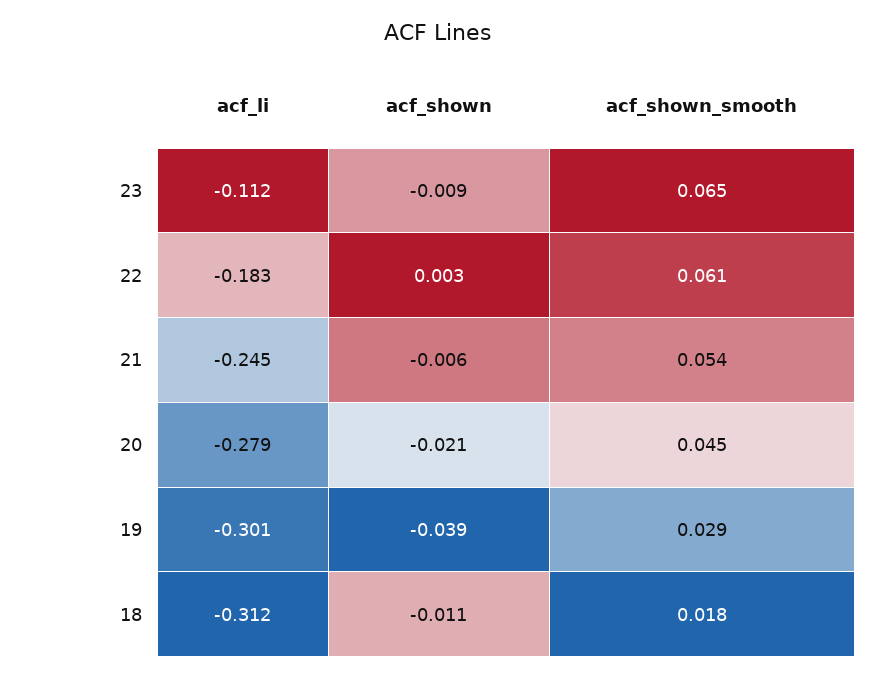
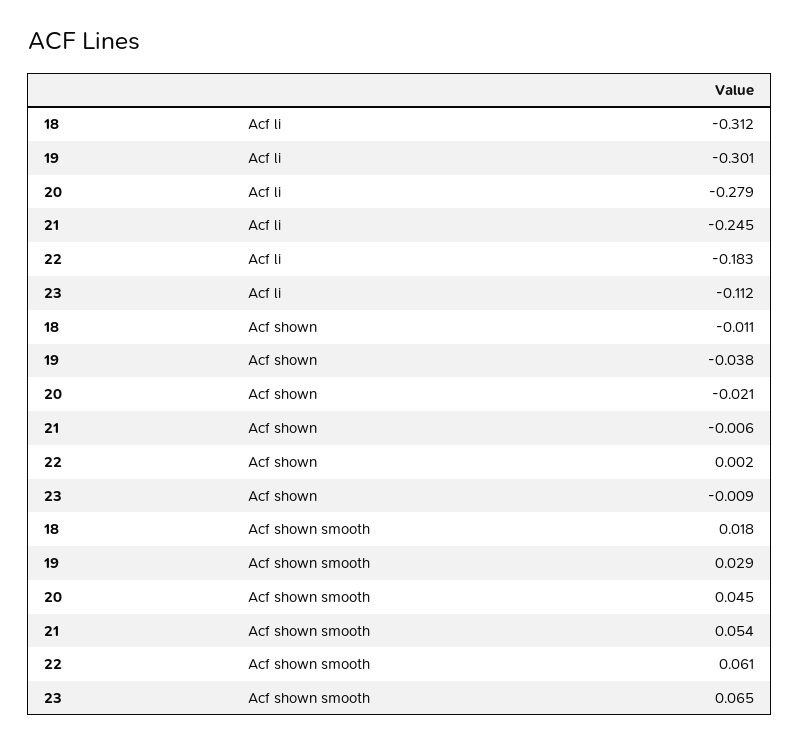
acf_shown, 22: 0.003 -> 0.002
acf_shown, 19: -0.039 -> -0.038

